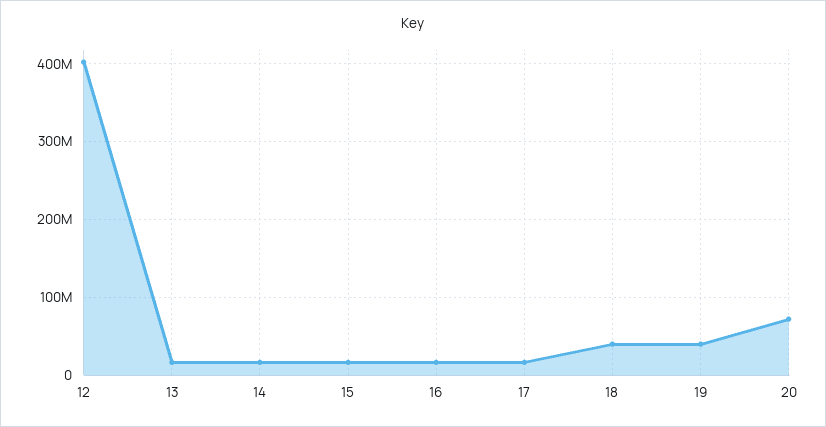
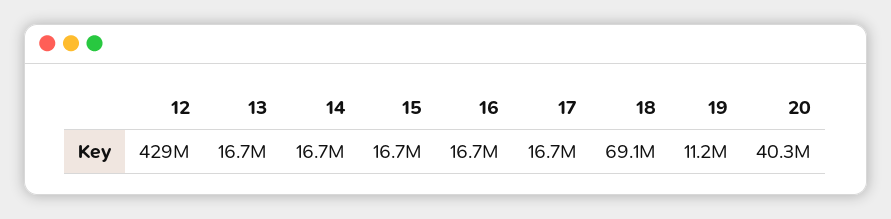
12: 400000000 -> 429000000
18: 40000000 -> 69100000
19: 40000000 -> 11200000
20: 70000000 -> 40300000

